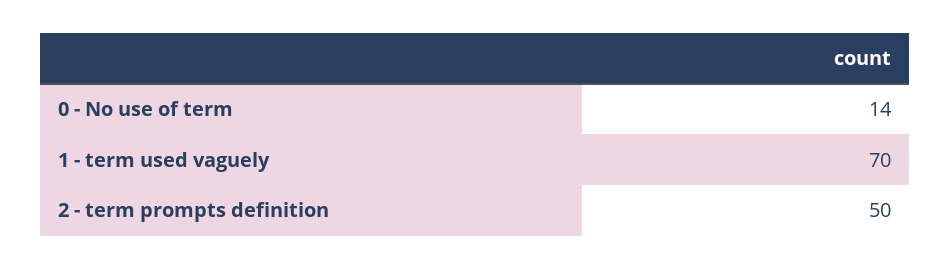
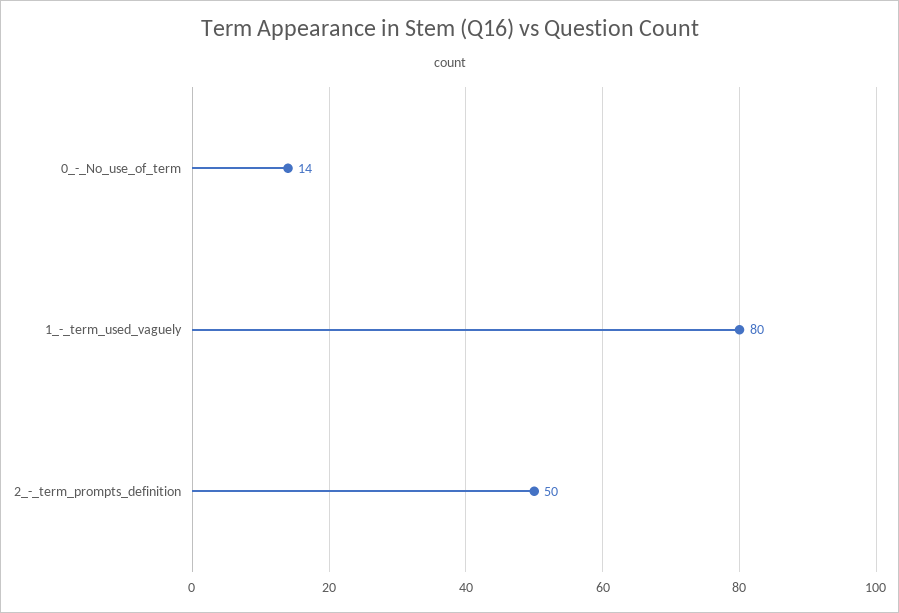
1 - term used vaguely: 70 -> 80

